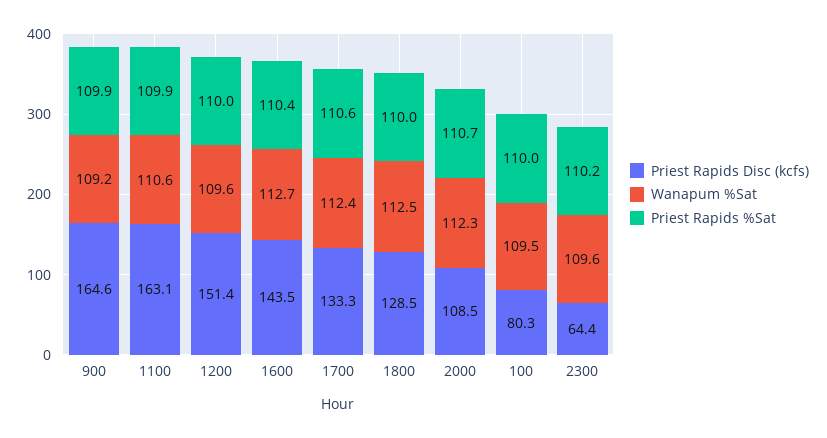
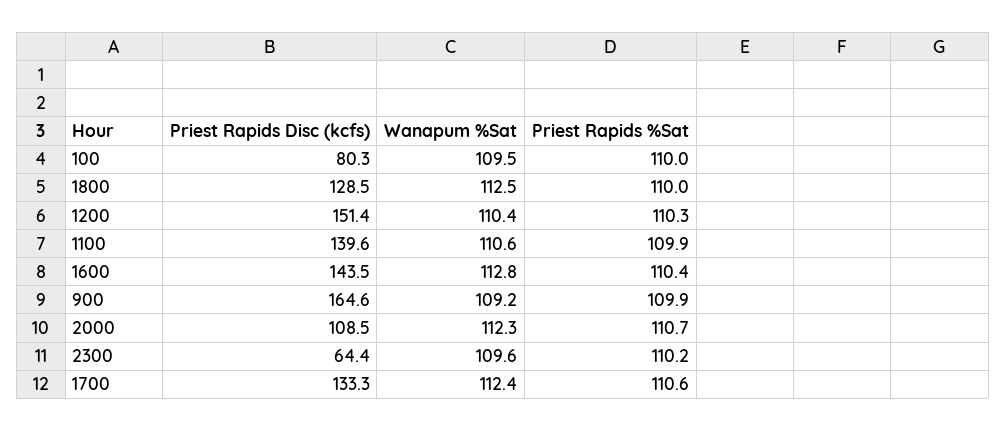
Priest Rapids Disc (kcfs), 1100: 163.1 -> 139.6
Wanapum %Sat, 1200: 109.6 -> 110.4
Priest Rapids %Sat, 1200: 110 -> 110.3
Wanapum %Sat, 1600: 112.7 -> 112.8

